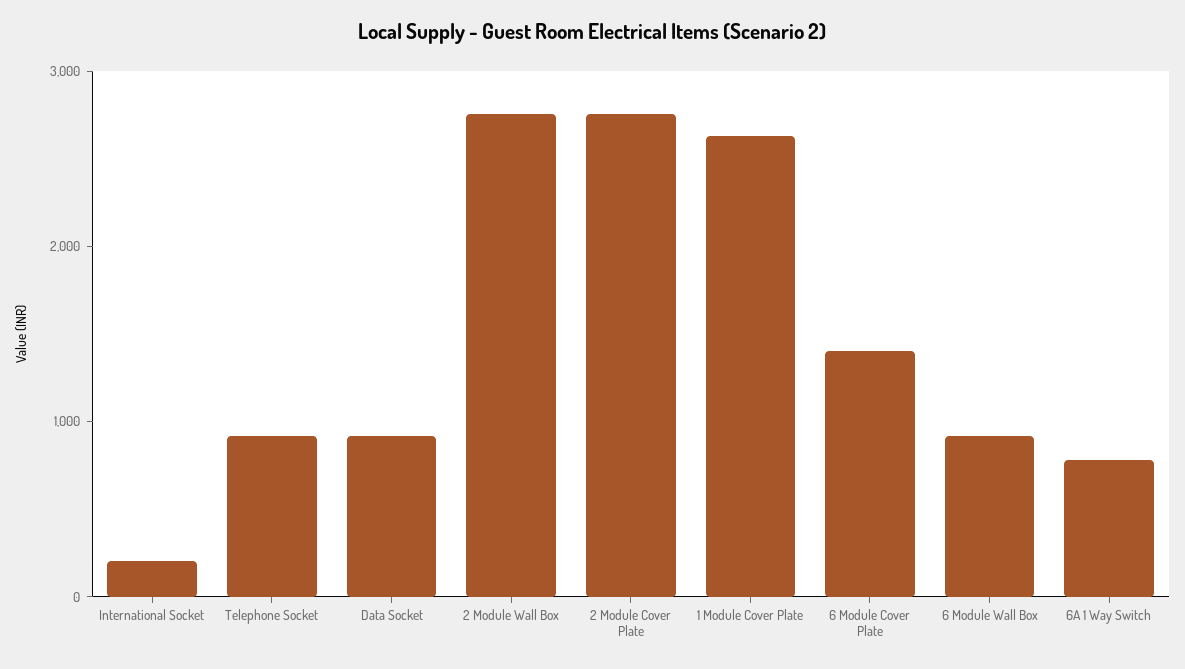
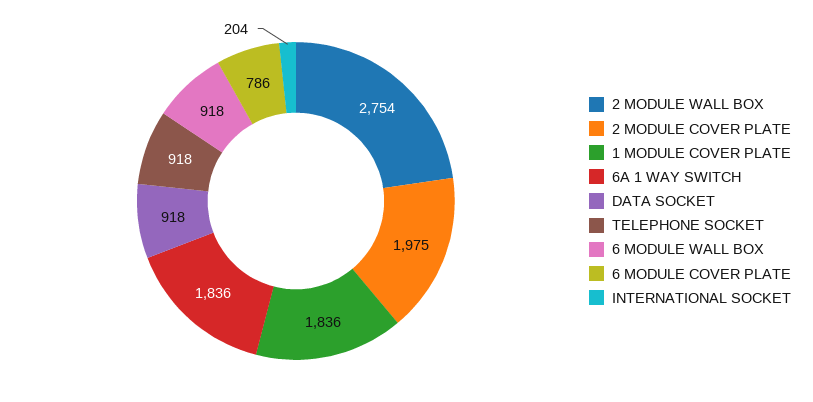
2 Module Cover Plate: 2800 -> 1975
1 Module Cover Plate: 2600 -> 1836
6 Module Cover Plate: 1400 -> 786
6A 1 Way Switch: 800 -> 1836

